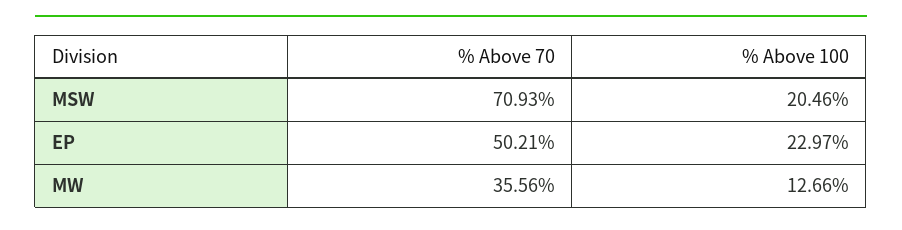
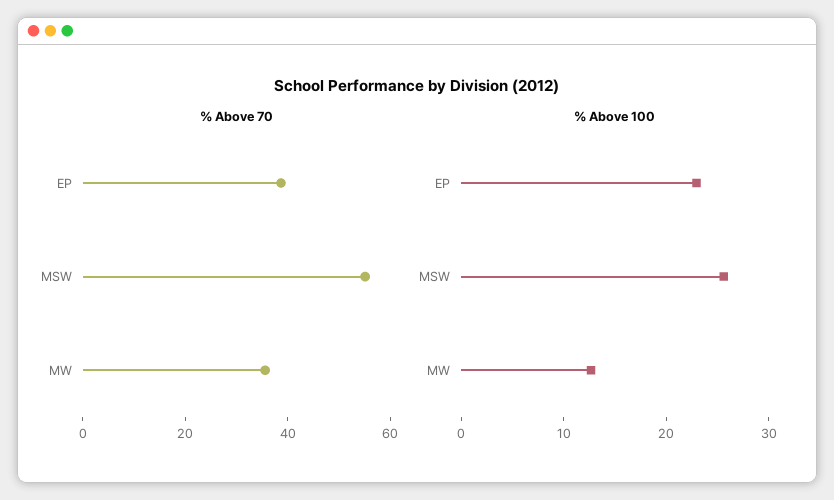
% Above 70, MSW: 70.93 -> 55
% Above 100, MSW: 20.46 -> 26
% Above 70, EP: 50.21 -> 40

